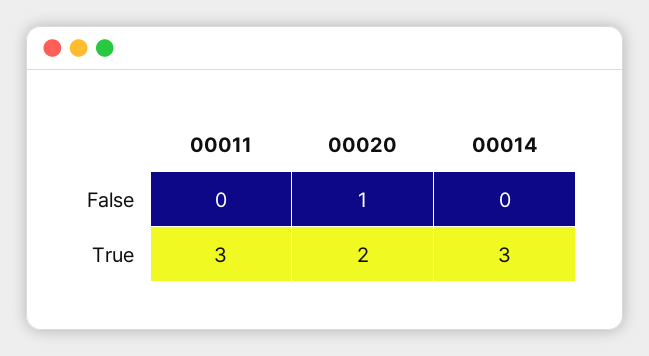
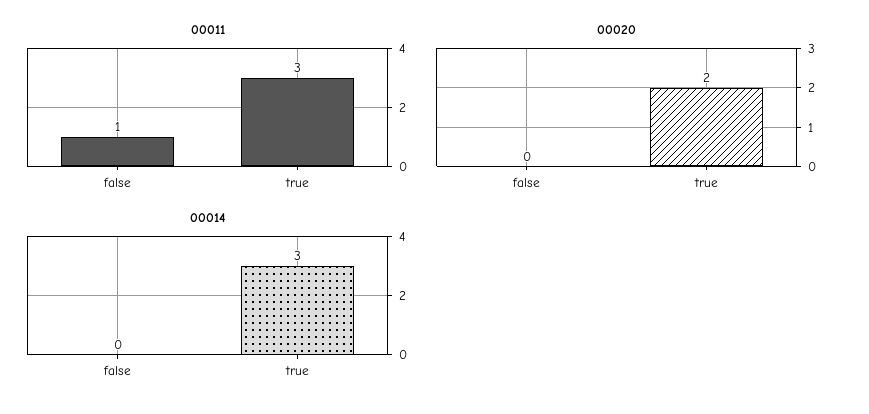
00011, False: 0 -> 1
00020, False: 1 -> 0

